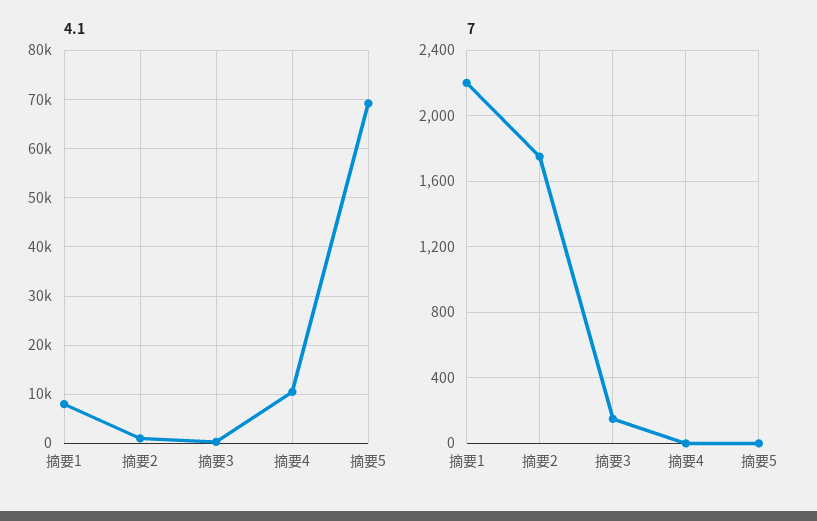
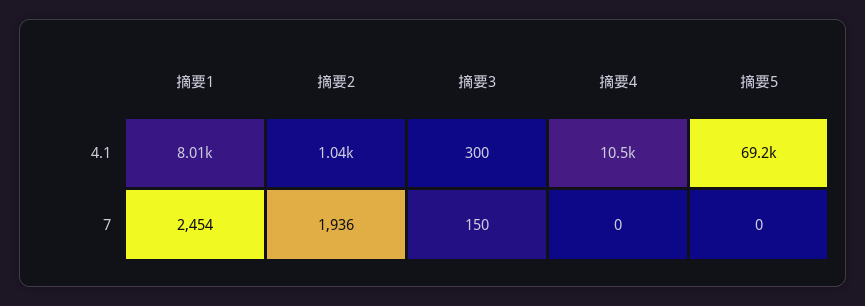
7, 摘要1: 2200 -> 2454
7, 摘要2: 1750 -> 1936

